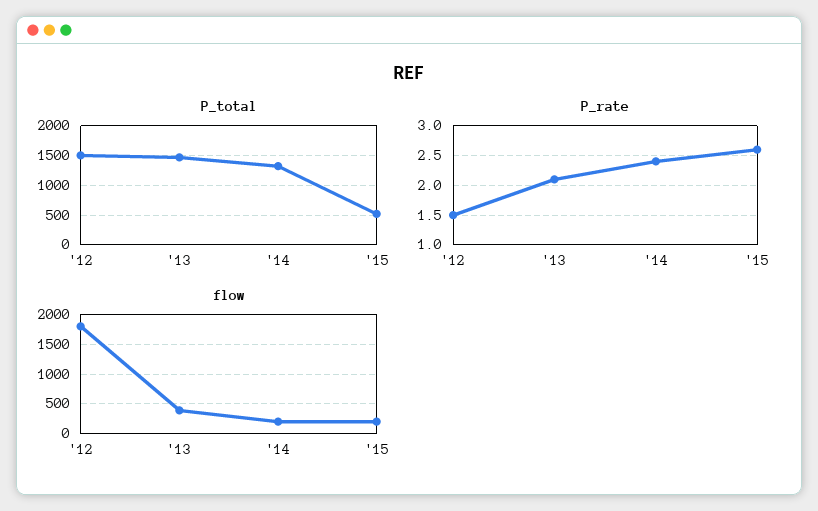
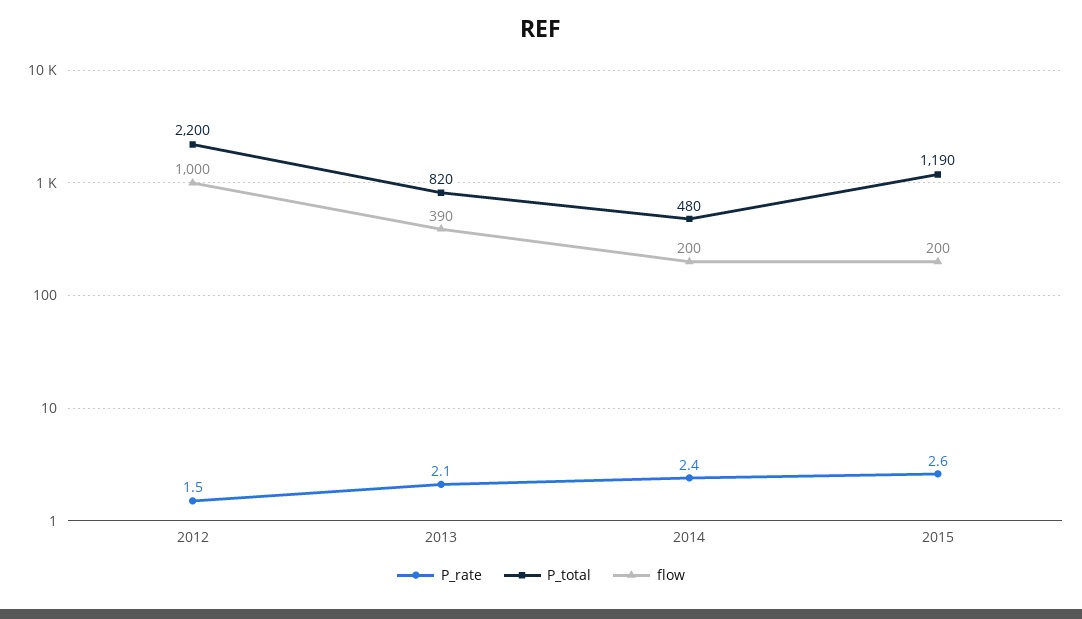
P_total, '12: 1500 -> 2200
P_total, '13: 1500 -> 820
P_total, '14: 1250 -> 480
P_total, '15: 500 -> 1190
flow, '12: 1750 -> 1000

